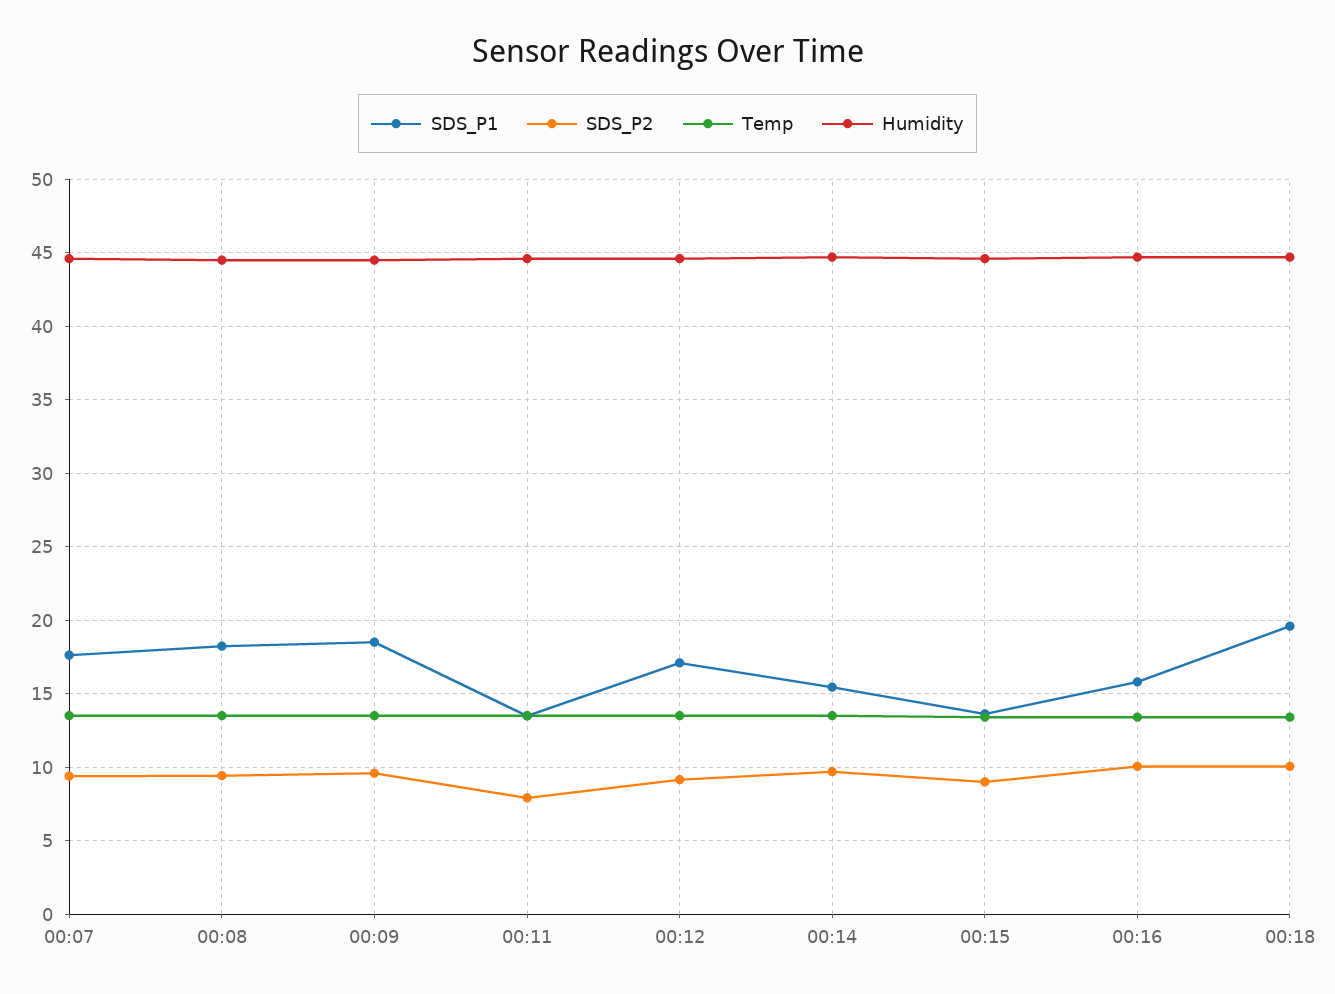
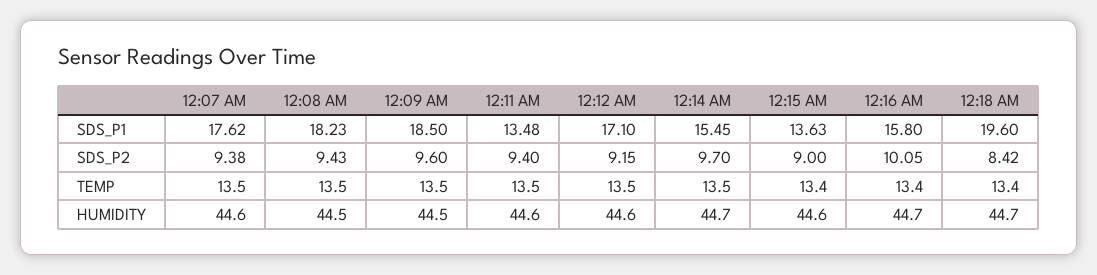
SDS_P2, 00:11: 8 -> 9.4
SDS_P2, 00:18: 10 -> 8.42

